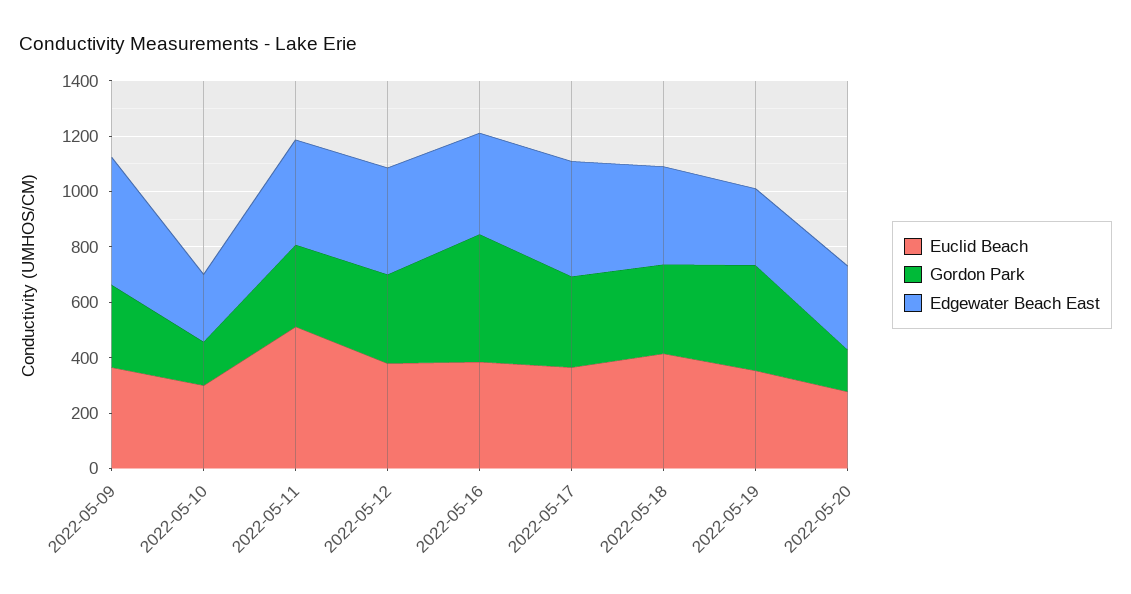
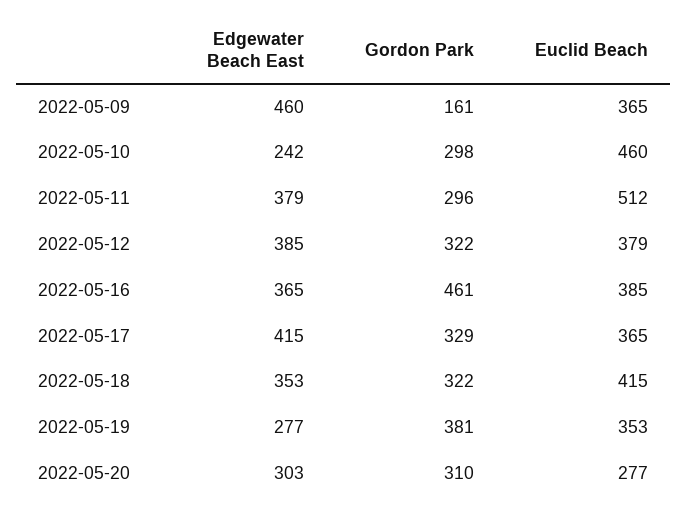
Gordon Park, 2022-05-09: 300 -> 161
Euclid Beach, 2022-05-10: 300 -> 460
Gordon Park, 2022-05-10: 150 -> 298
Gordon Park, 2022-05-20: 150 -> 310

